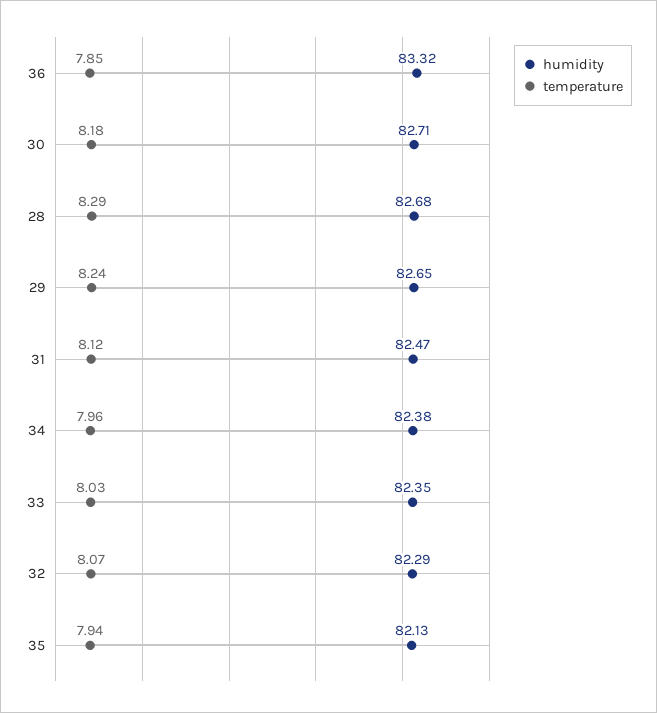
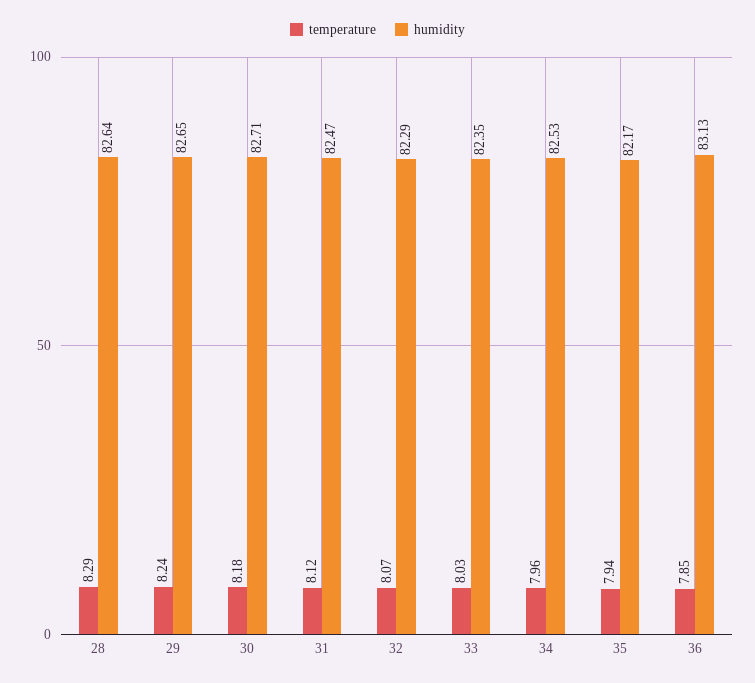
humidity, 36: 83.32 -> 83.13
humidity, 28: 82.68 -> 82.64
humidity, 34: 82.38 -> 82.53
humidity, 35: 82.13 -> 82.17

